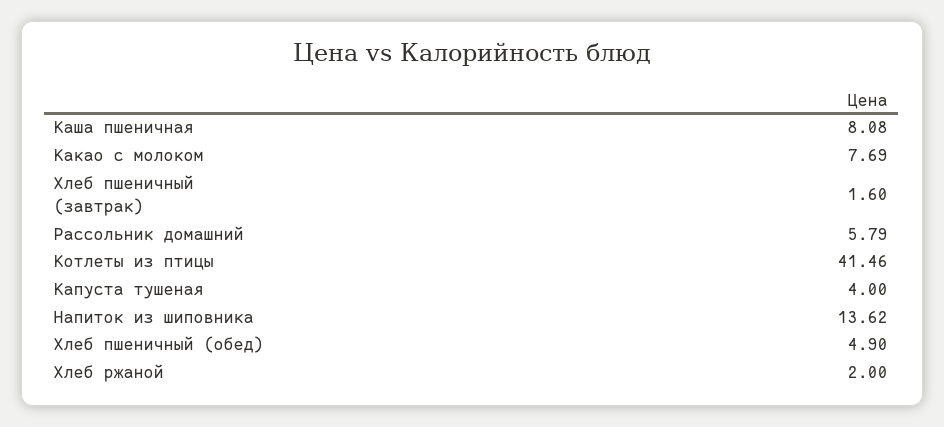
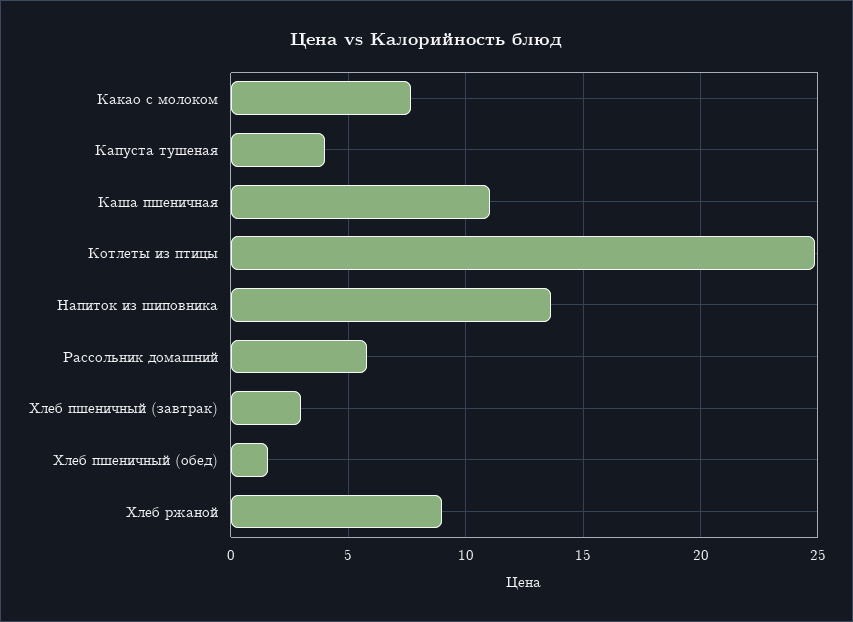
Каша пшеничная: 8.08 -> 11
Хлеб пшеничный (завтрак): 1.6 -> 3
Котлеты из птицы: 41.46 -> 25
Хлеб пшеничный (обед): 4.9 -> 1.5
Хлеб ржаной: 2 -> 9

